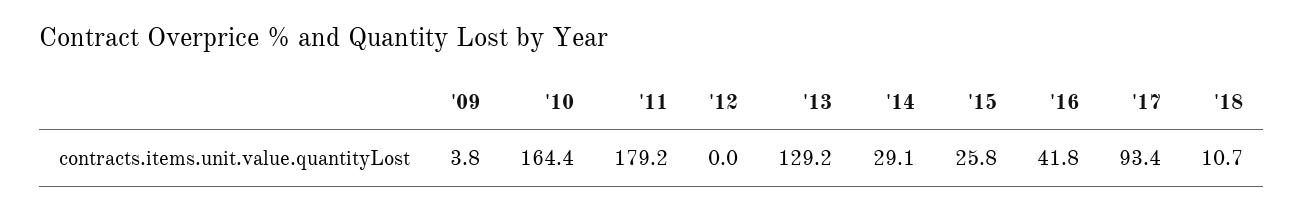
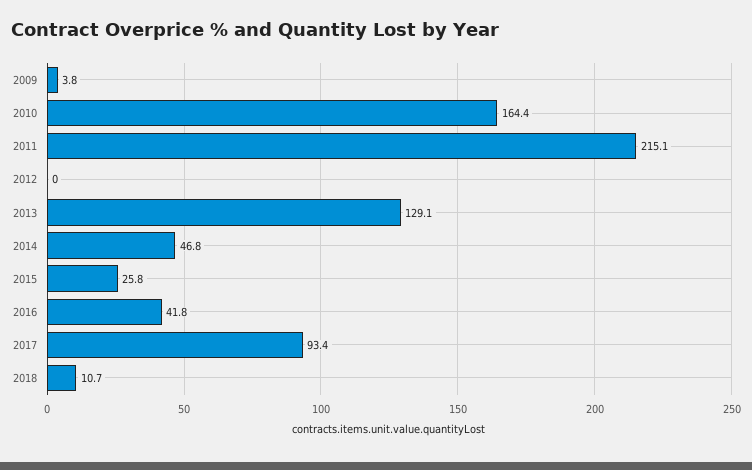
'11: 179.2 -> 215.1
'13: 129.2 -> 129.1
'14: 29.1 -> 46.8

